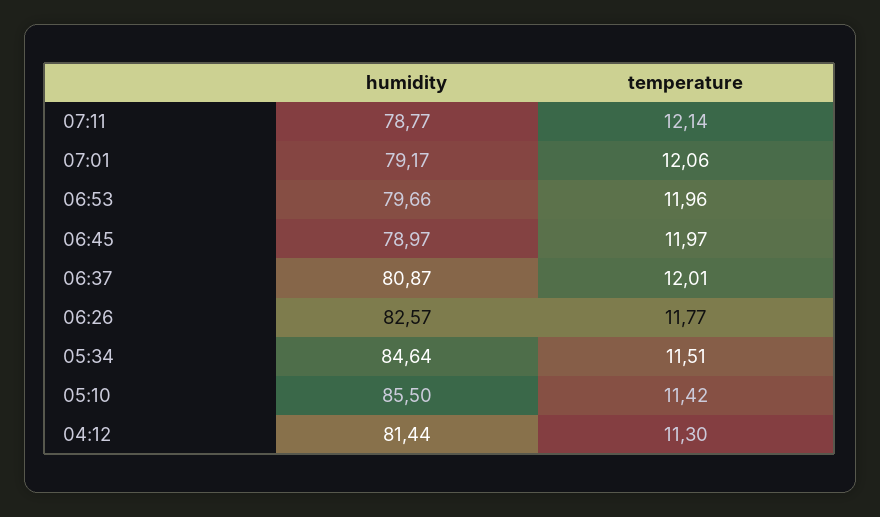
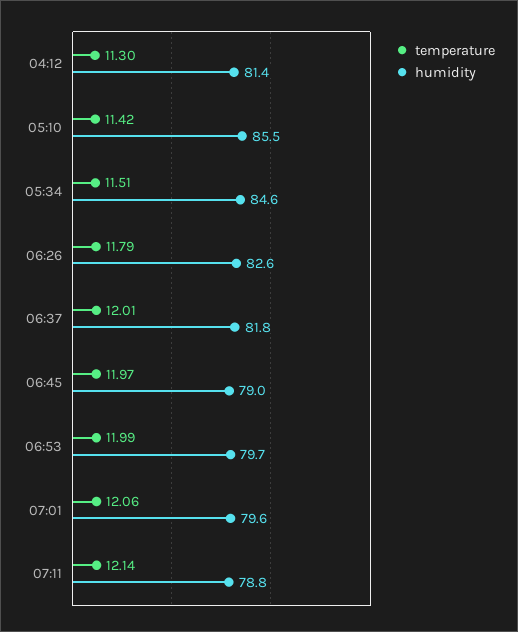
humidity, 07:01: 79.17 -> 79.6
temperature, 06:53: 11.96 -> 11.99
humidity, 06:37: 80.87 -> 81.8
temperature, 06:26: 11.77 -> 11.79

